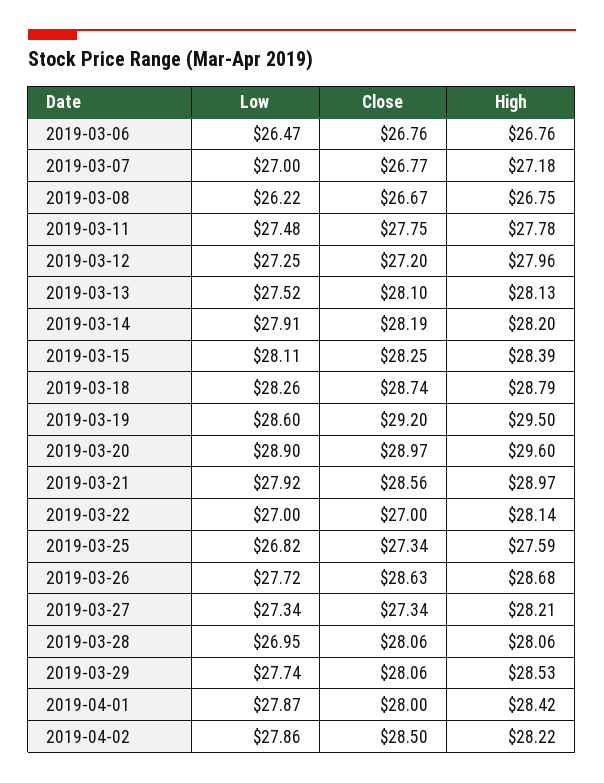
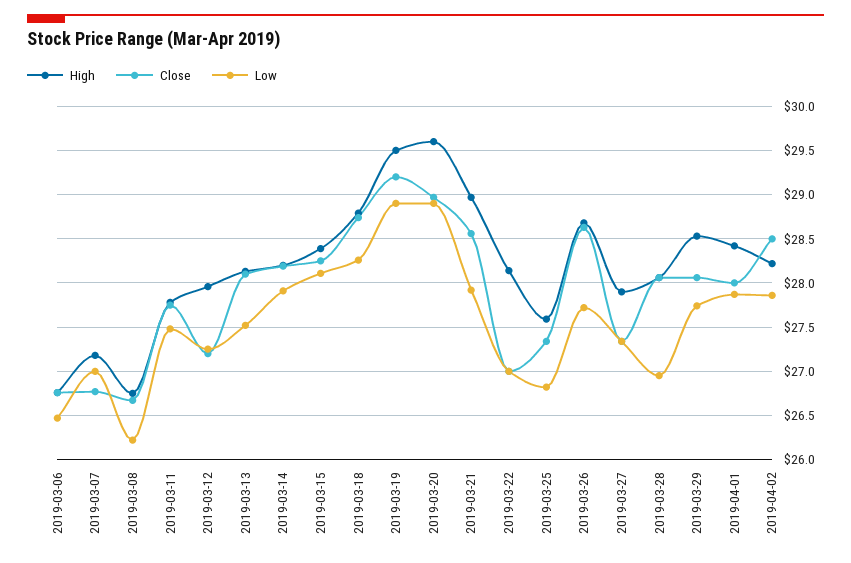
Low, 2019-03-19: 28.6 -> 28.9
High, 2019-03-27: 28.21 -> 27.9

